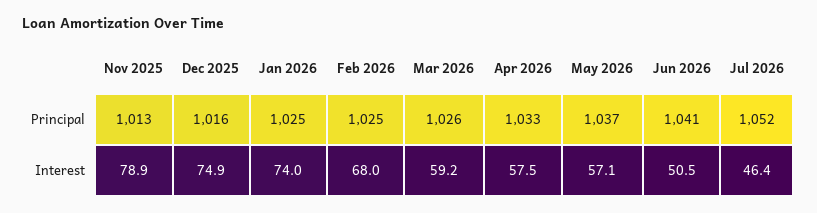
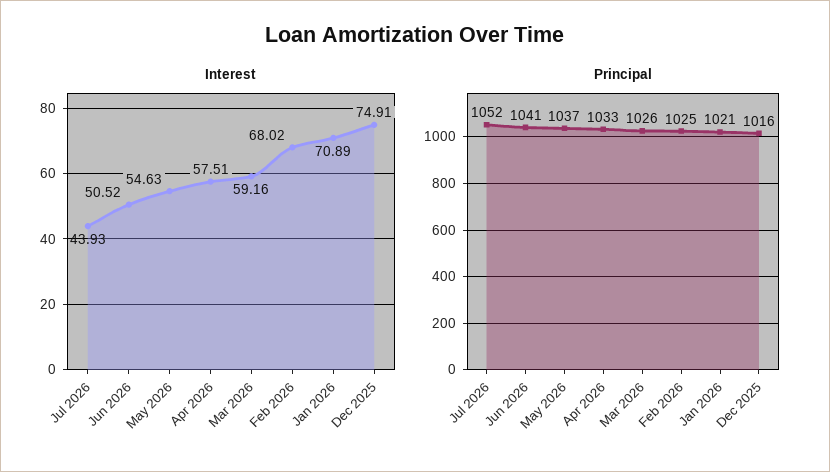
Principal, Nov 2025: 1013 -> none
Principal, Jan 2026: 1025 -> 1021
Interest, Nov 2025: 78.9 -> none
Interest, Jan 2026: 74 -> 70.89
Interest, May 2026: 57.1 -> 54.63
Interest, Jul 2026: 46.4 -> 43.93

